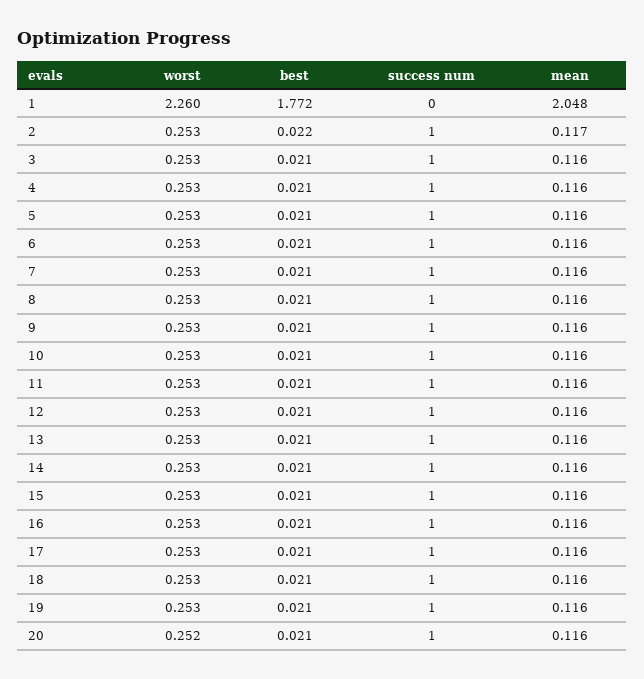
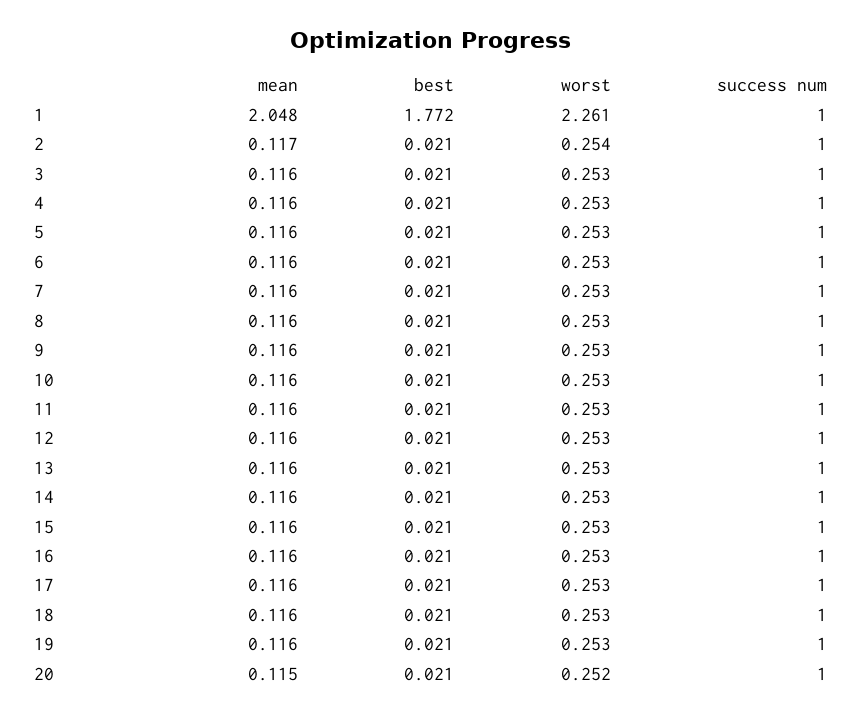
worst, 1: 2.26 -> 2.261
success num, 1: 0 -> 1
worst, 2: 0.253 -> 0.254
best, 2: 0.022 -> 0.021
mean, 20: 0.116 -> 0.115

